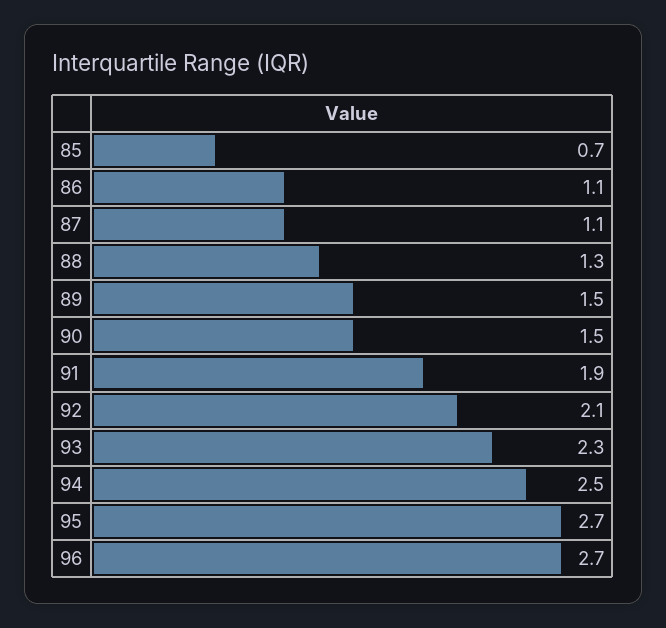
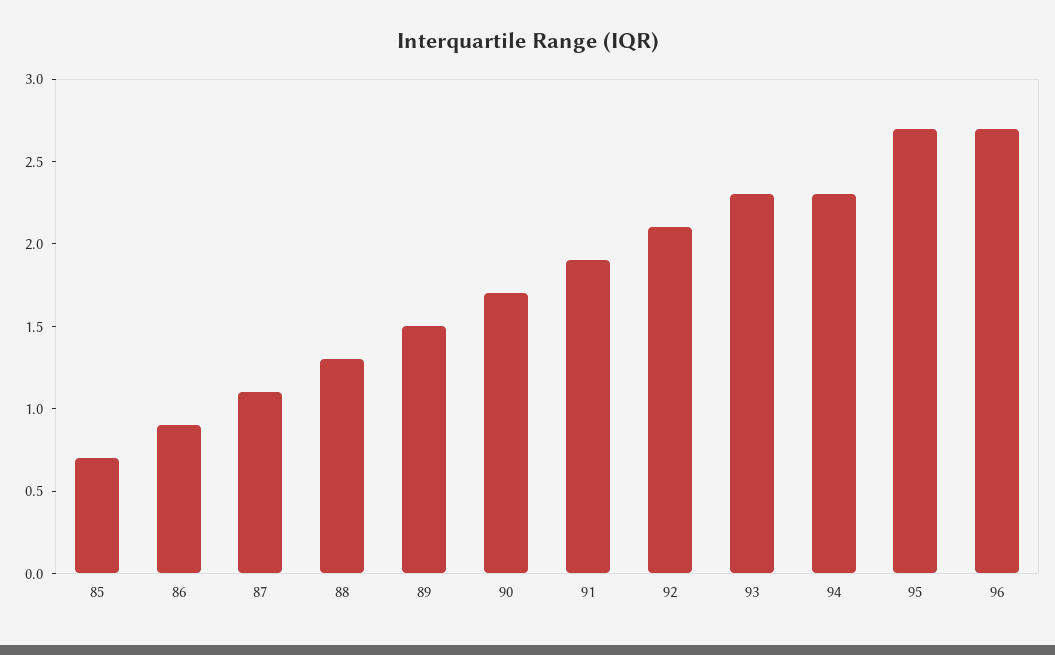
86: 1.1 -> 0.9
90: 1.5 -> 1.7
94: 2.5 -> 2.3

